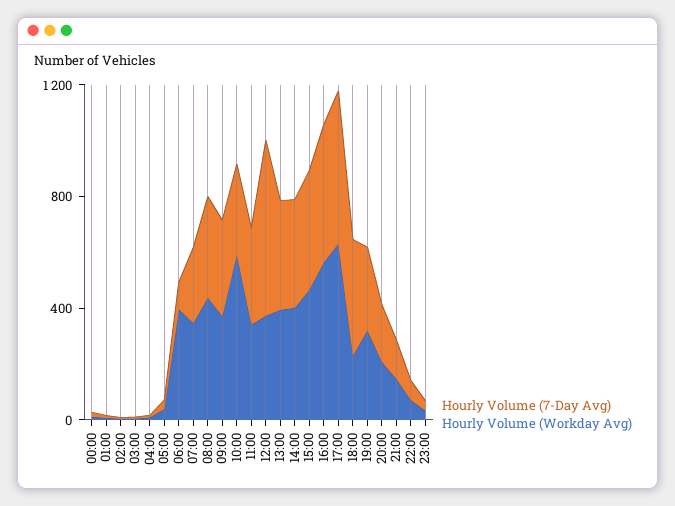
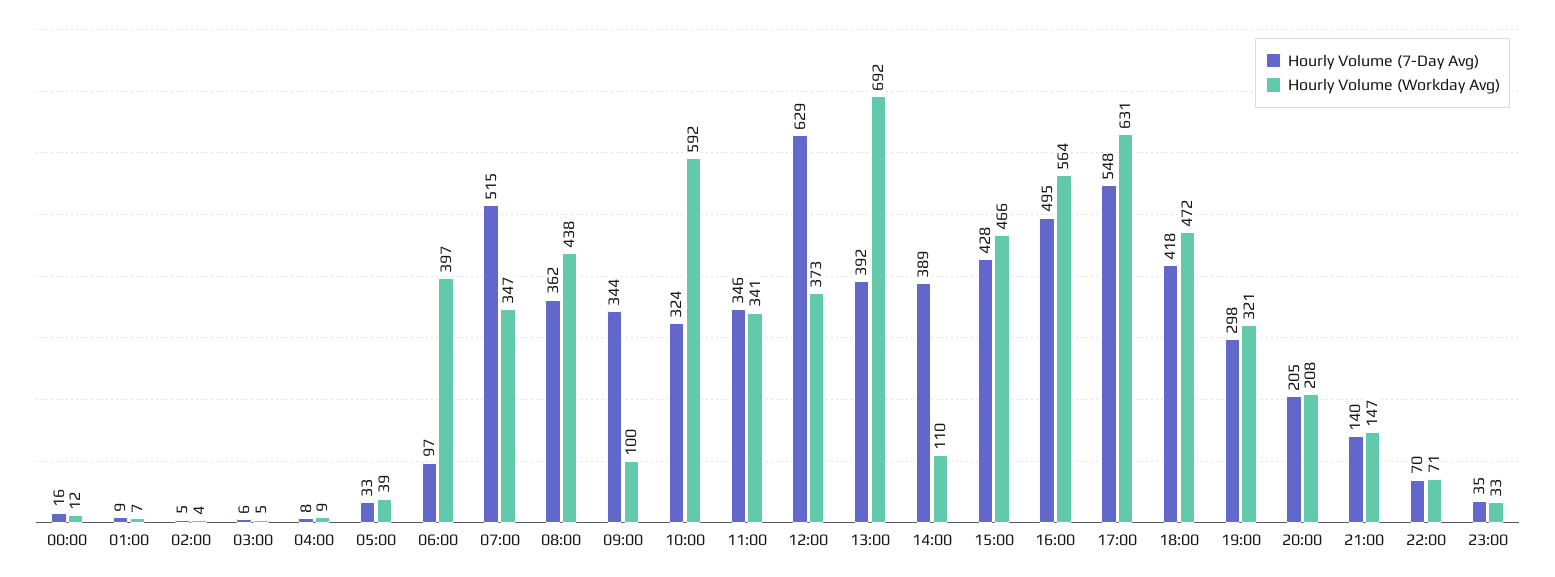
Hourly Volume (7-Day Avg), 07:00: 300 -> 515
Hourly Volume (Workday Avg), 09:00: 400 -> 100
Hourly Volume (Workday Avg), 13:00: 400 -> 692
Hourly Volume (Workday Avg), 14:00: 400 -> 110
Hourly Volume (Workday Avg), 18:00: 200 -> 472

